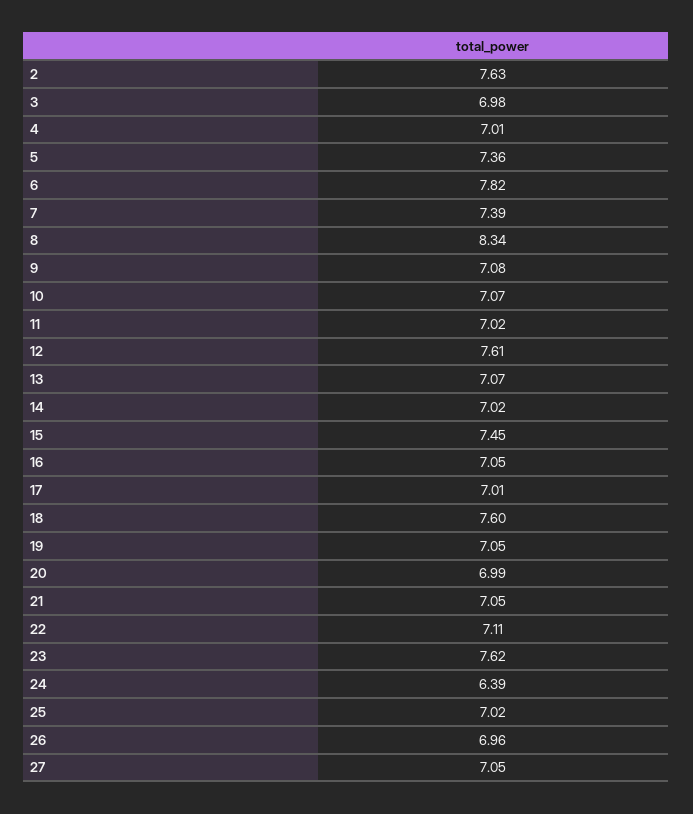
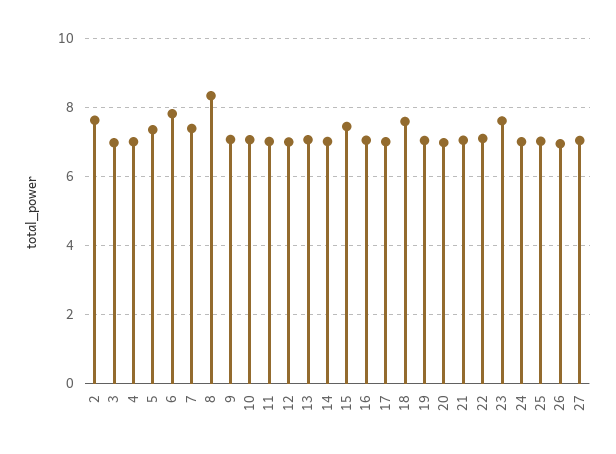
12: 7.61 -> 7
24: 6.39 -> 7

